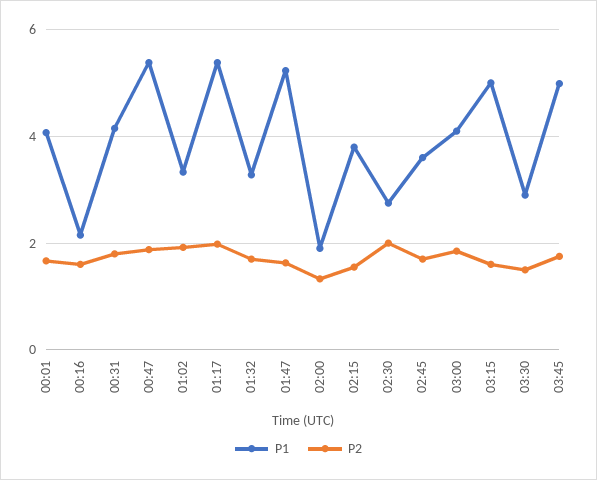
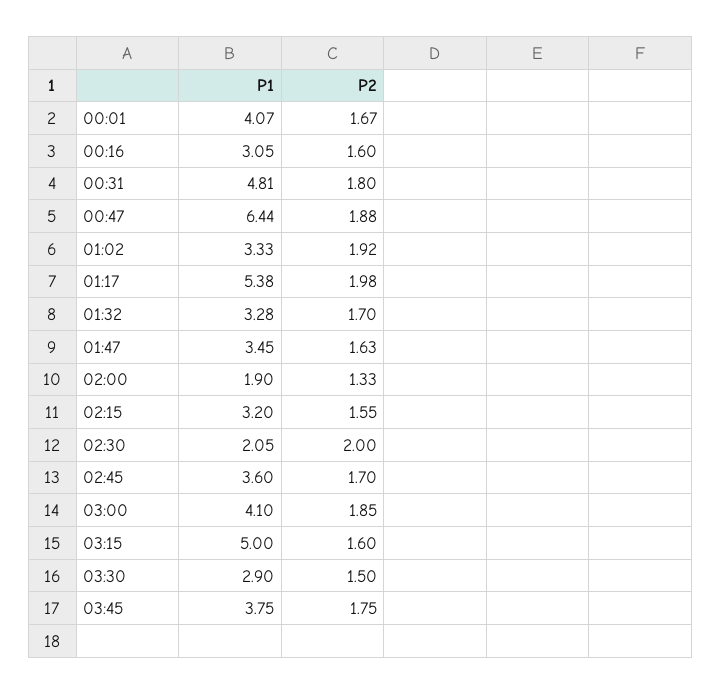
P1, 00:16: 2.2 -> 3.05
P1, 00:31: 4.2 -> 4.81
P1, 00:47: 5.4 -> 6.44
P1, 01:47: 5.2 -> 3.45
P1, 02:15: 3.8 -> 3.2
P1, 02:30: 2.8 -> 2.05
P1, 03:45: 5 -> 3.75

